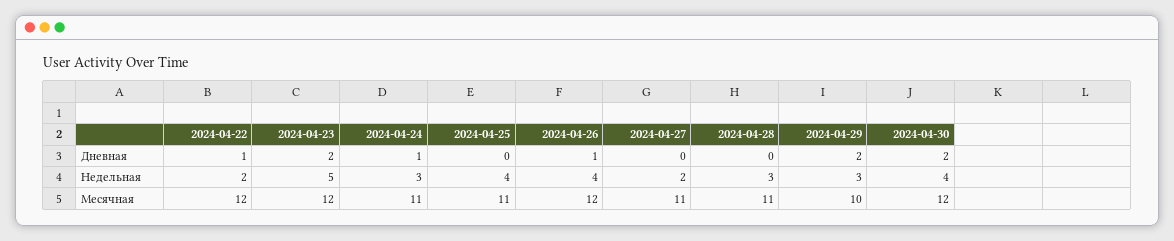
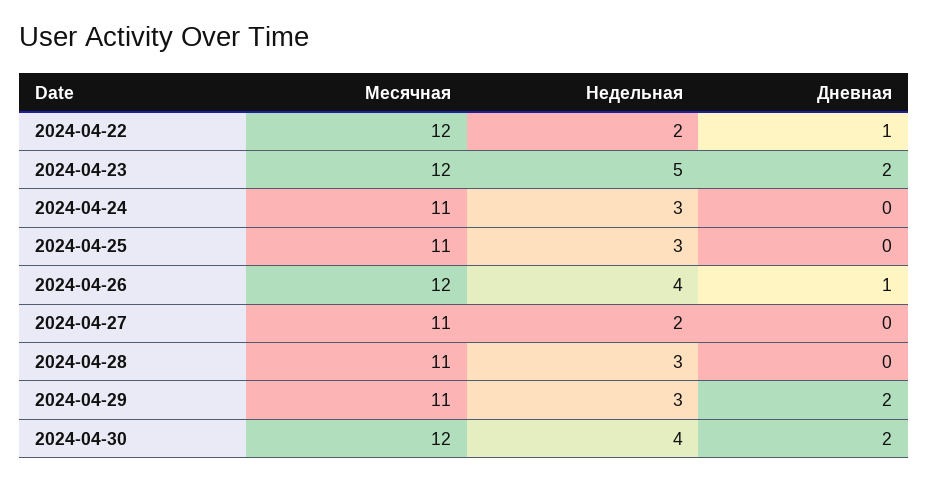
2024-04-24, Дневная: 1 -> 0
2024-04-25, Недельная: 4 -> 3
2024-04-29, Месячная: 10 -> 11

